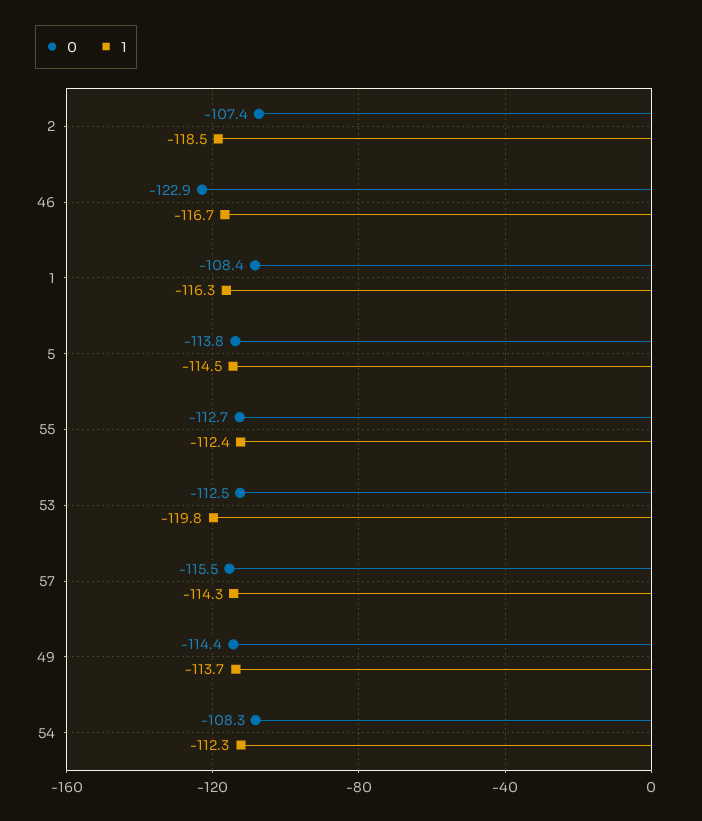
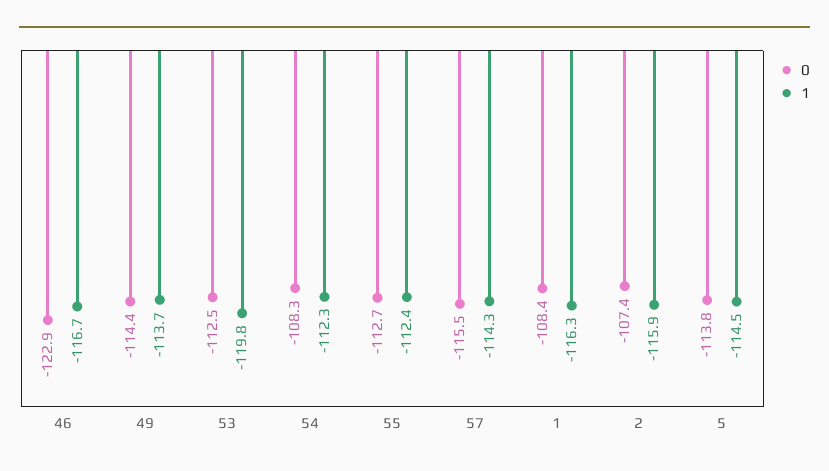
1, 2: -118.5 -> -115.9

